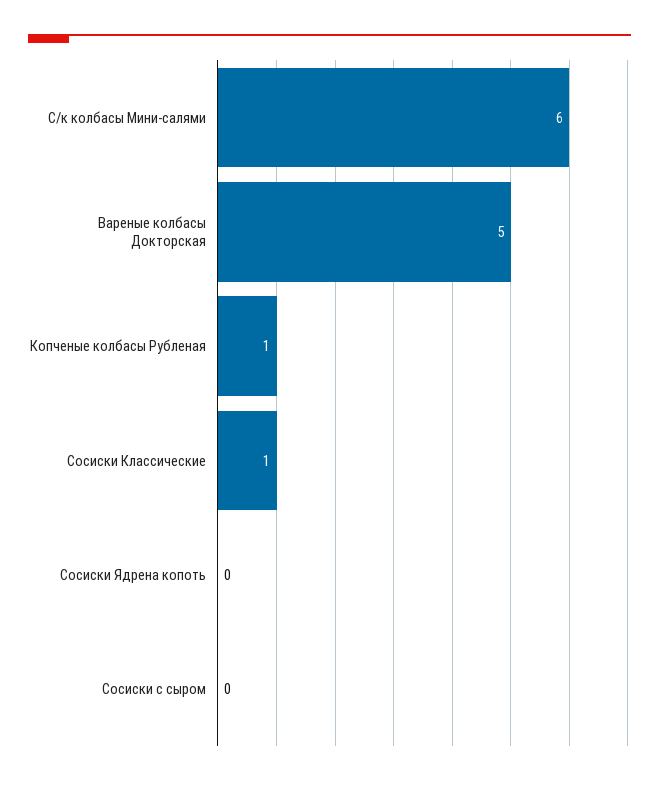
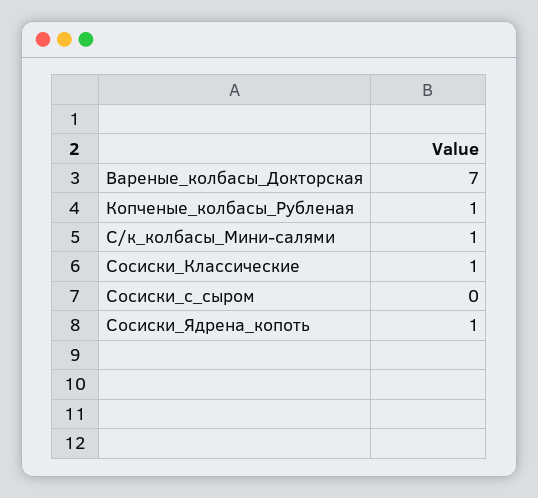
С/к колбасы Мини-салями: 6 -> 1
Вареные колбасы Докторская: 5 -> 7
Сосиски Ядрена копоть: 0 -> 1

